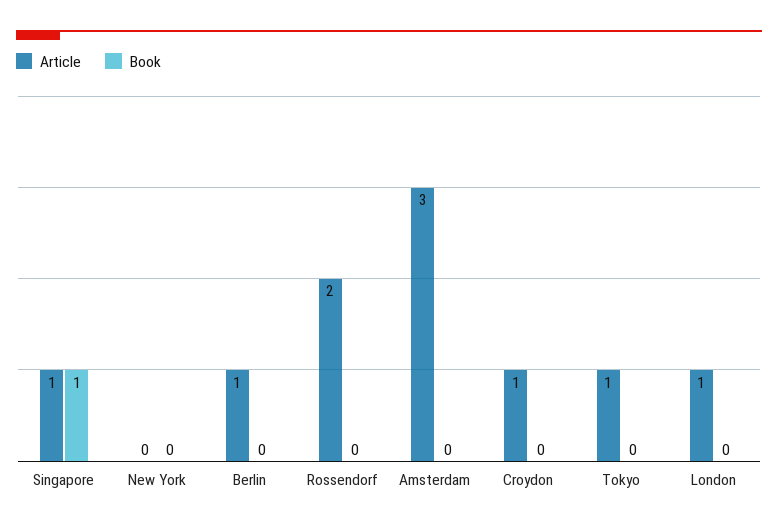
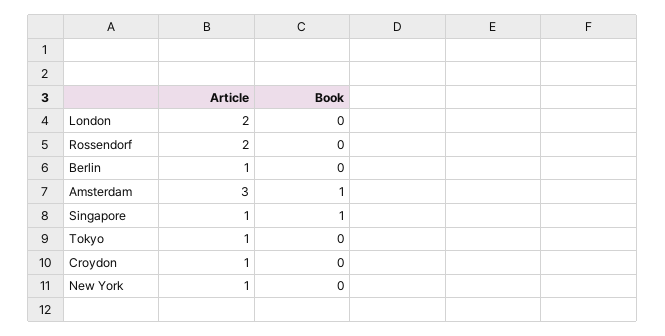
Article, New York: 0 -> 1
Book, Amsterdam: 0 -> 1
Article, London: 1 -> 2

